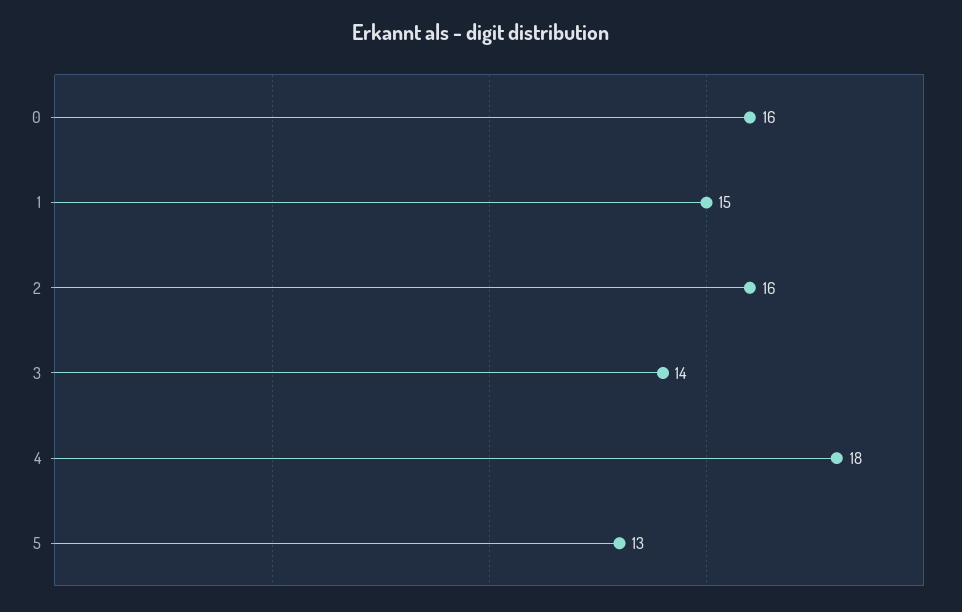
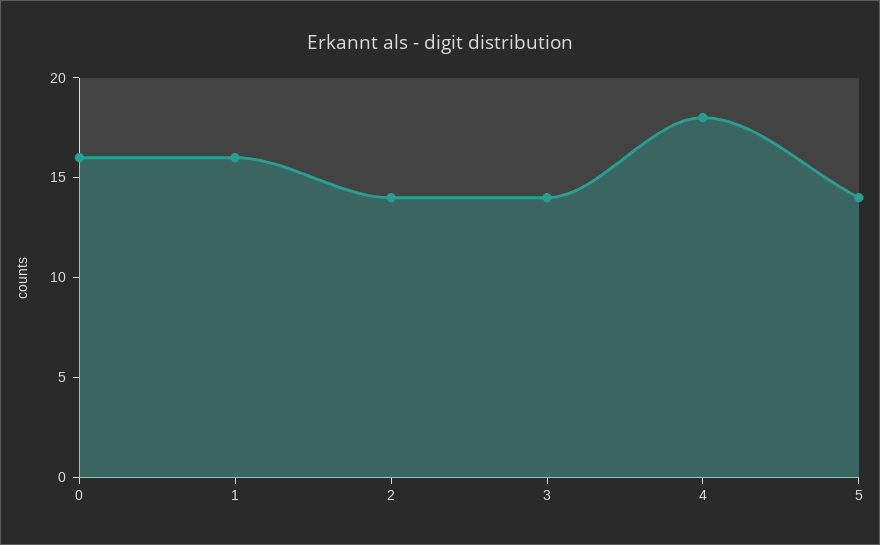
1: 15 -> 16
2: 16 -> 14
5: 13 -> 14

